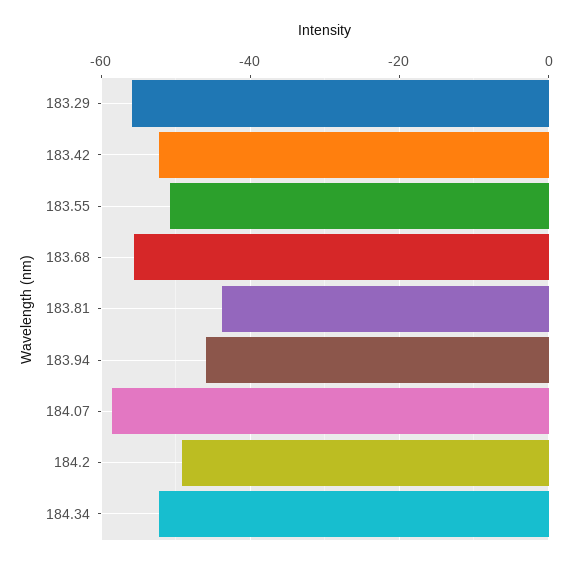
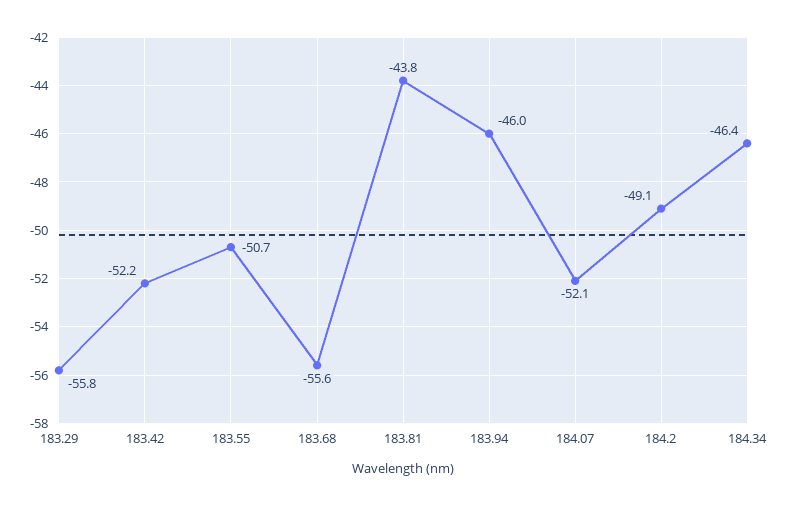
184.07: -58 -> -52.1
184.34: -52 -> -46.4

